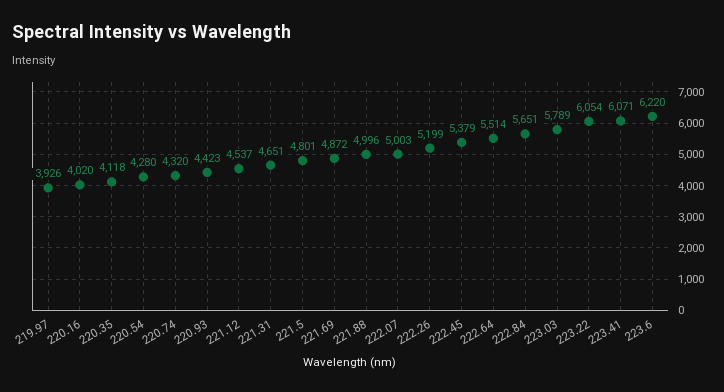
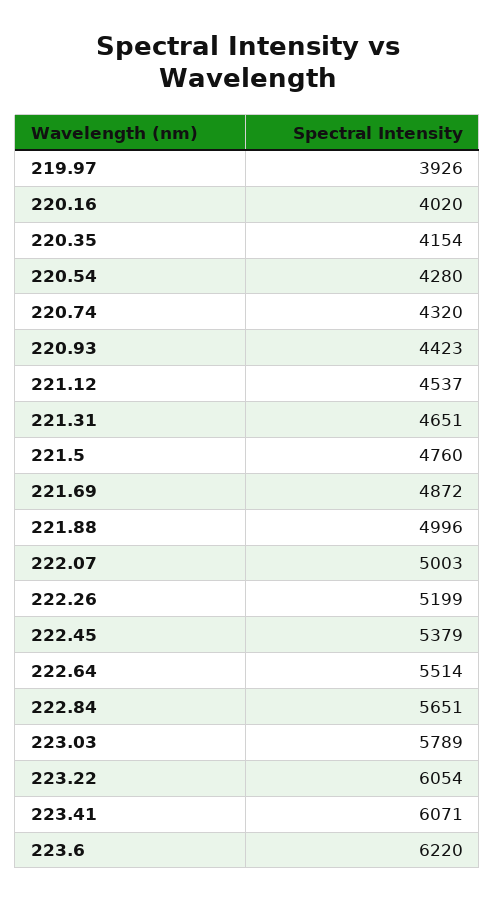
220.35: 4118 -> 4154
221.5: 4801 -> 4760

